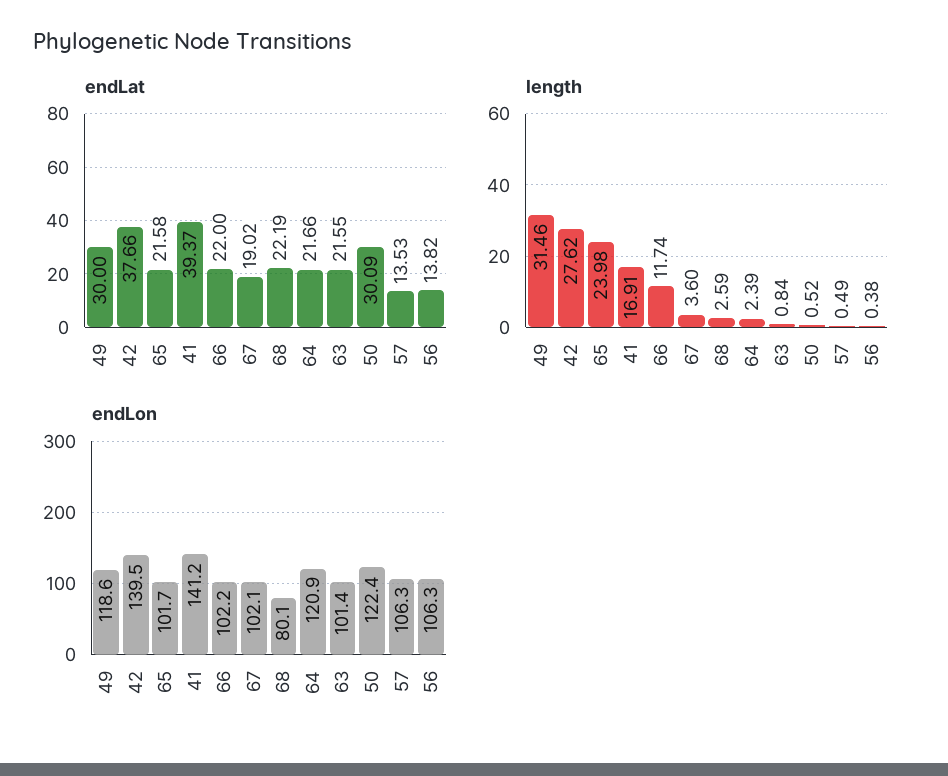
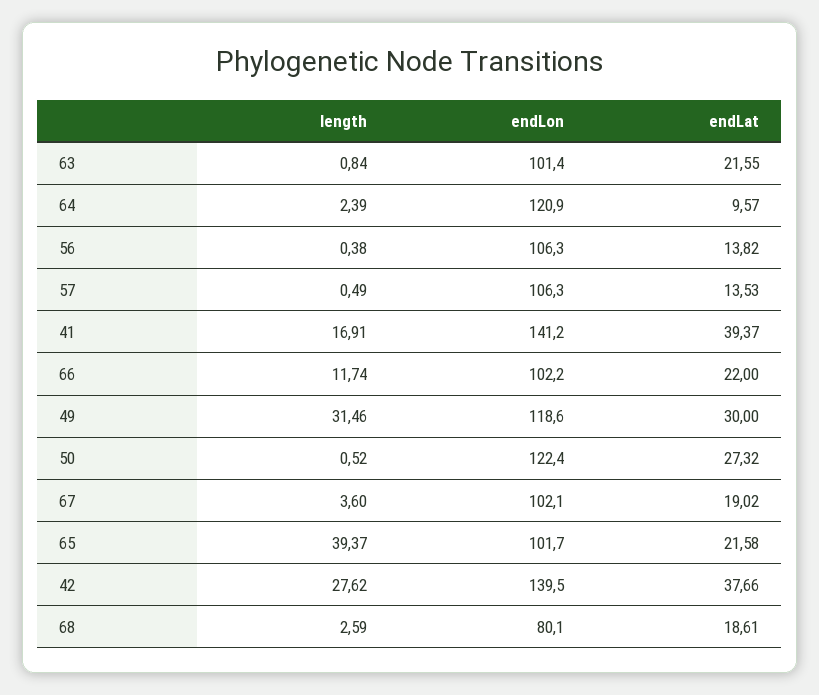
endLat, 68: 22.19 -> 18.61
endLat, 64: 21.66 -> 9.57
endLat, 50: 30.09 -> 27.32
length, 65: 23.98 -> 39.37

